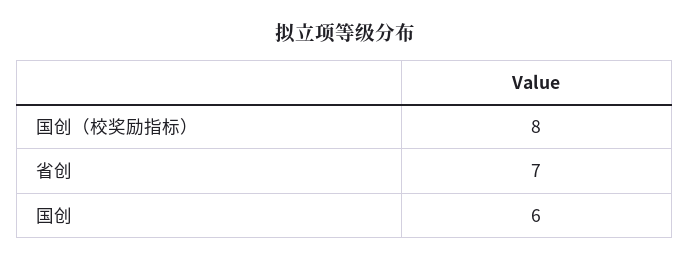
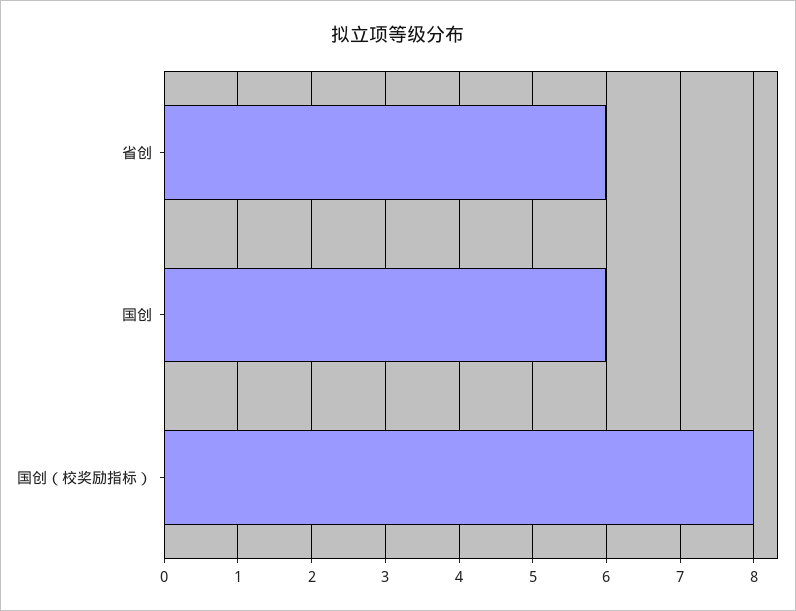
省创: 7 -> 6

